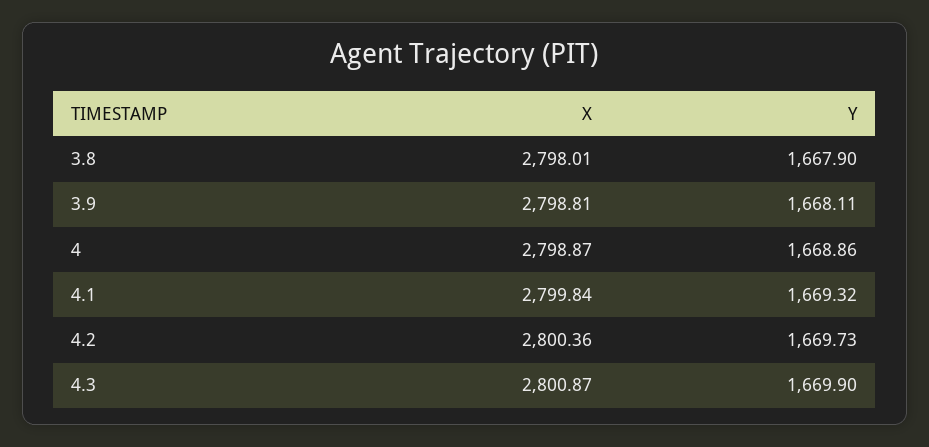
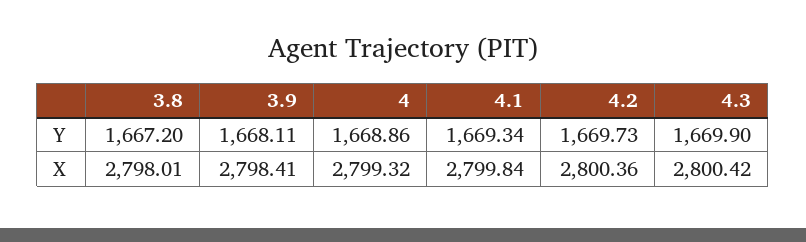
Y, 3.8: 1667.9 -> 1667.2
X, 3.9: 2798.81 -> 2798.41
X, 4: 2798.87 -> 2799.32
Y, 4.1: 1669.32 -> 1669.34
X, 4.3: 2800.87 -> 2800.42

